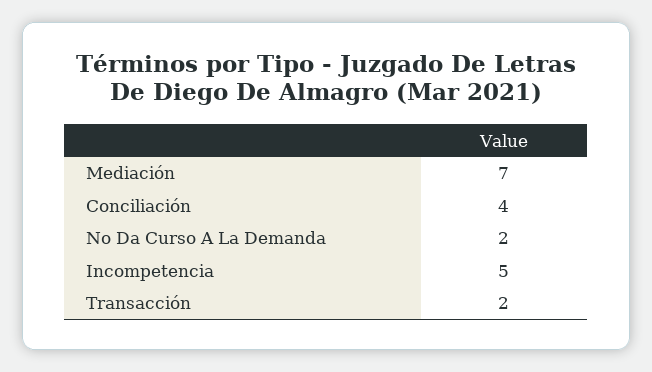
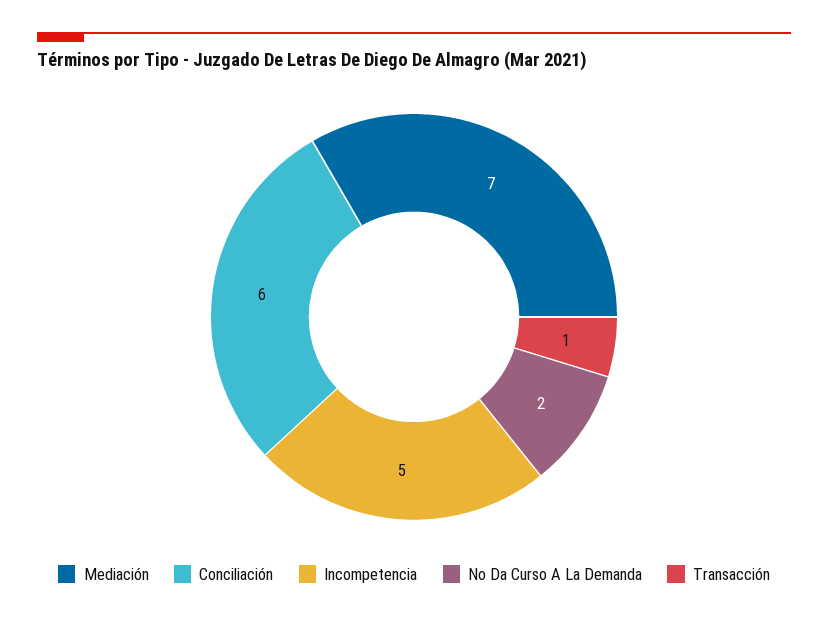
Conciliación: 4 -> 6
Transacción: 2 -> 1

